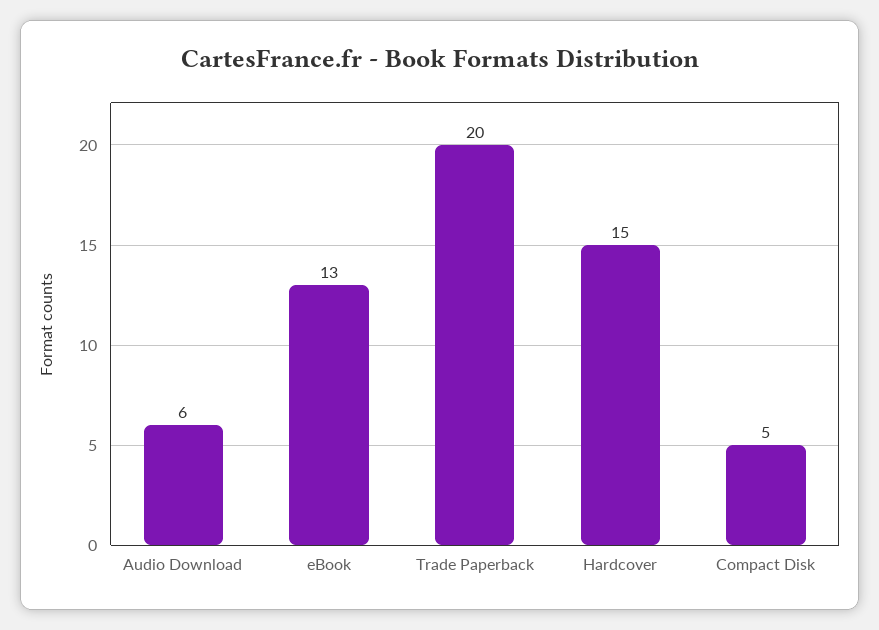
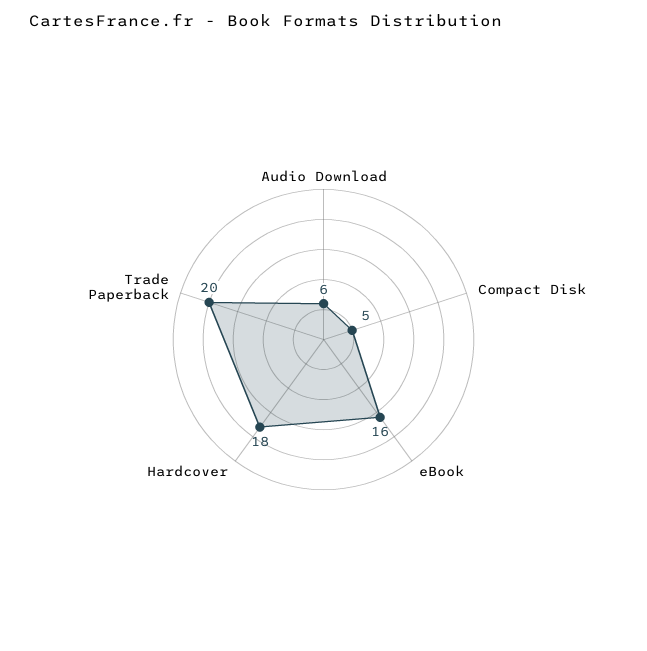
eBook: 13 -> 16
Hardcover: 15 -> 18

